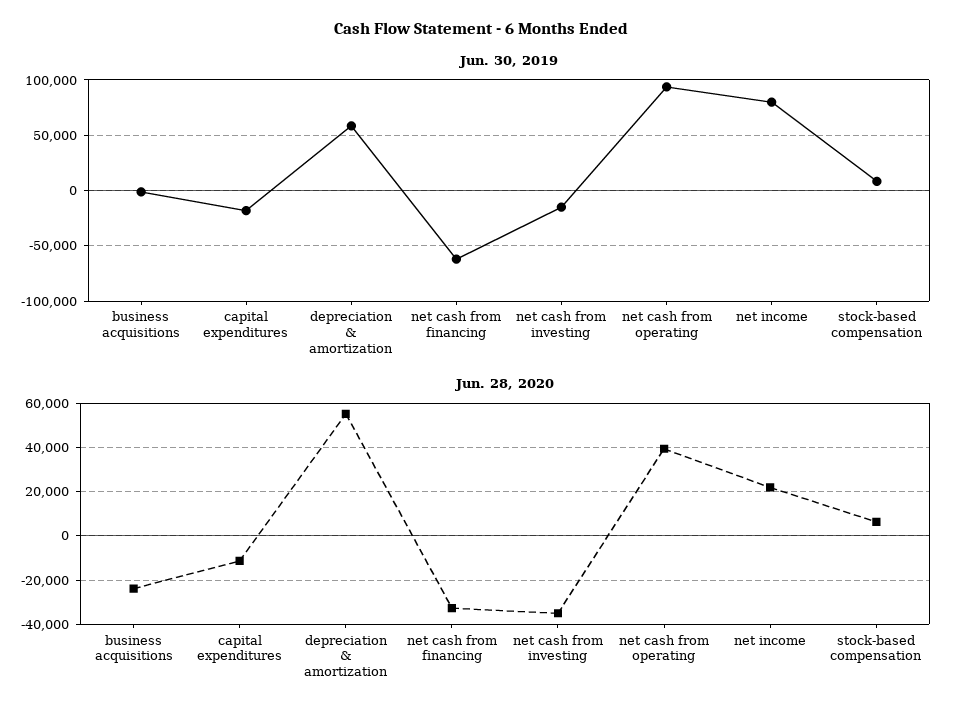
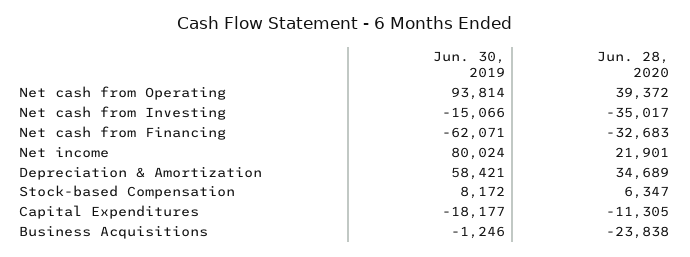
Jun. 28, 2020, depreciation & amortization: 55000 -> 34689

